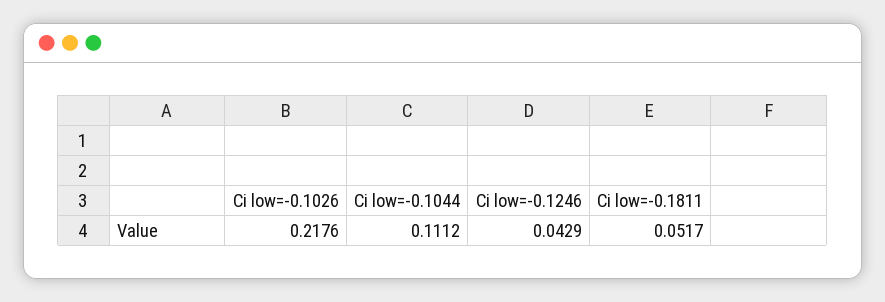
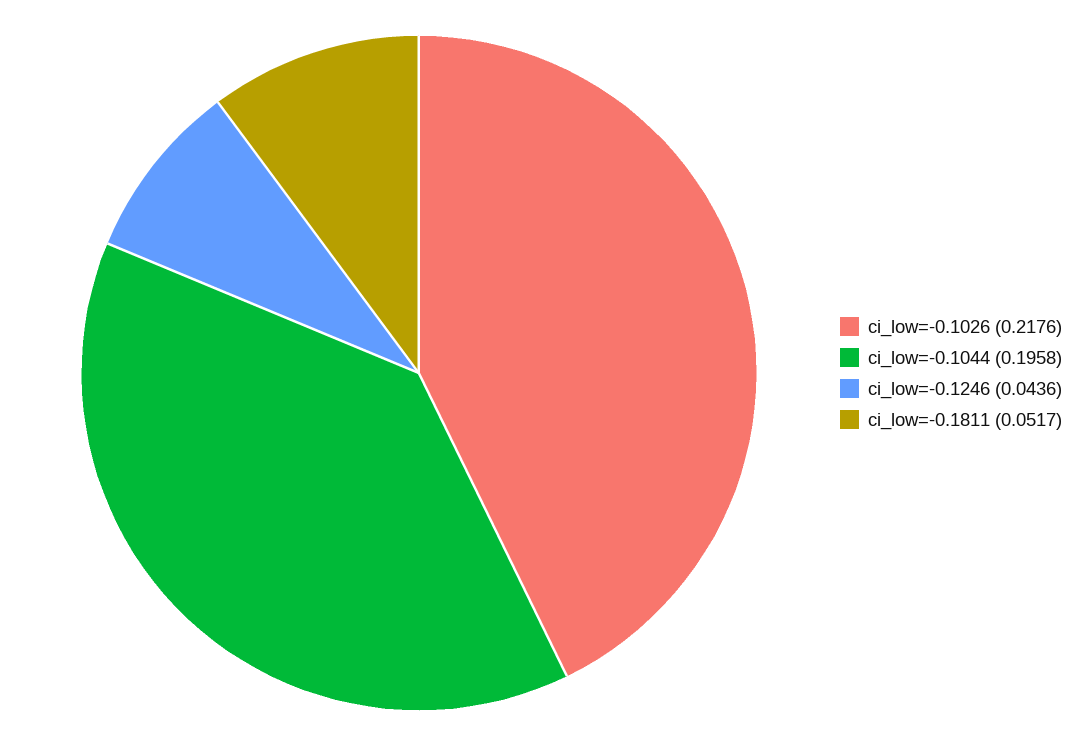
Ci low=-0.1044: 0.1112 -> 0.1958
Ci low=-0.1246: 0.0429 -> 0.0436

